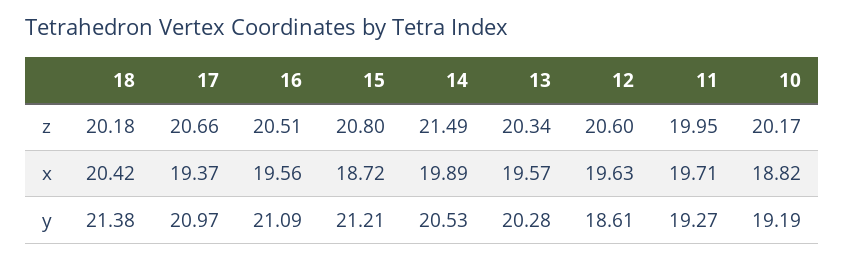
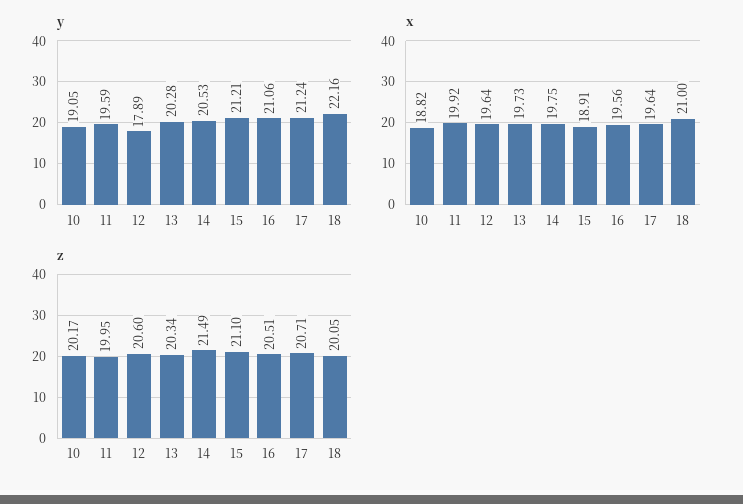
z, 18: 20.18 -> 20.05
z, 17: 20.66 -> 20.71
z, 15: 20.8 -> 21.1
x, 18: 20.42 -> 21
x, 17: 19.37 -> 19.64
x, 15: 18.72 -> 18.91
x, 14: 19.89 -> 19.75
x, 13: 19.57 -> 19.73
x, 12: 19.63 -> 19.64
x, 11: 19.71 -> 19.92
y, 18: 21.38 -> 22.16
y, 17: 20.97 -> 21.24
y, 16: 21.09 -> 21.06
y, 12: 18.61 -> 17.89
y, 11: 19.27 -> 19.59
y, 10: 19.19 -> 19.05

